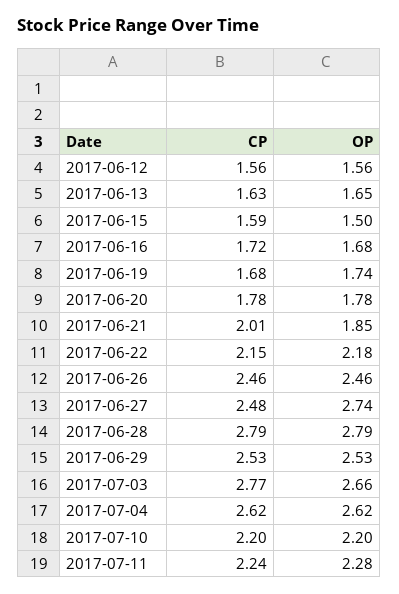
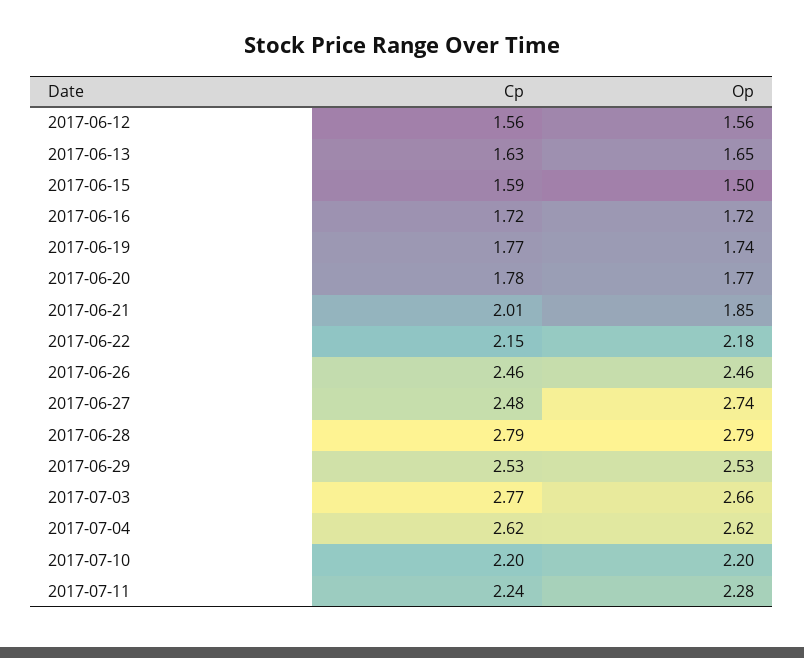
OP, 2017-06-16: 1.68 -> 1.72
CP, 2017-06-19: 1.68 -> 1.77
OP, 2017-06-20: 1.78 -> 1.77

